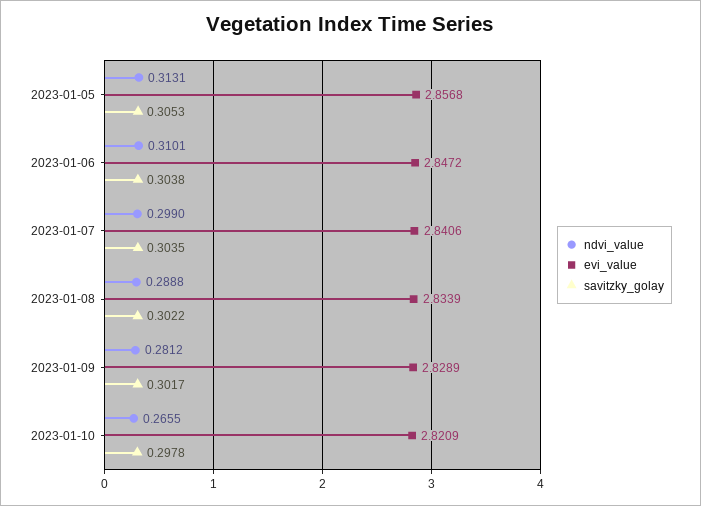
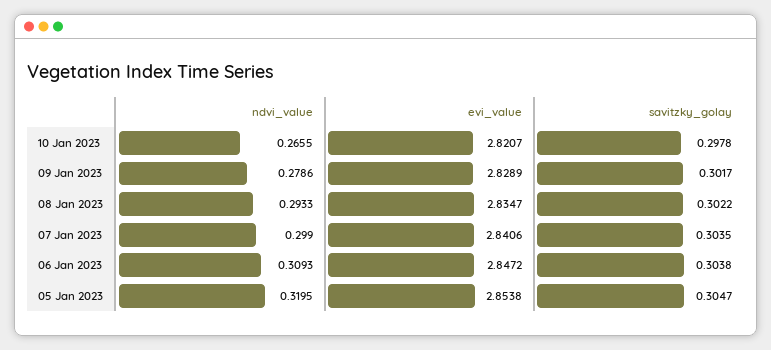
ndvi_value, 2023-01-05: 0.3131 -> 0.3195
evi_value, 2023-01-05: 2.8568 -> 2.8538
savitzky_golay, 2023-01-05: 0.3053 -> 0.3047
ndvi_value, 2023-01-06: 0.3101 -> 0.3093
ndvi_value, 2023-01-08: 0.2888 -> 0.2933
evi_value, 2023-01-08: 2.8339 -> 2.8347
ndvi_value, 2023-01-09: 0.2812 -> 0.2786
evi_value, 2023-01-10: 2.8209 -> 2.8207

